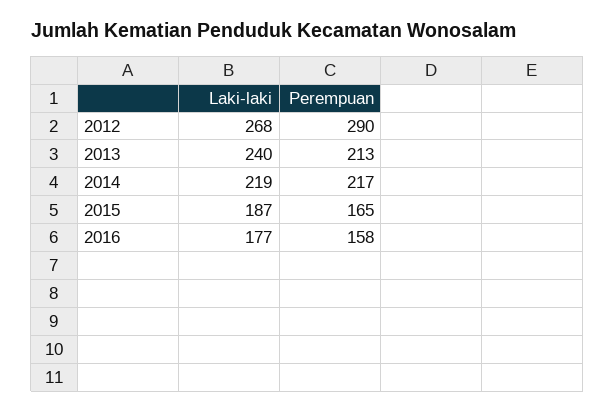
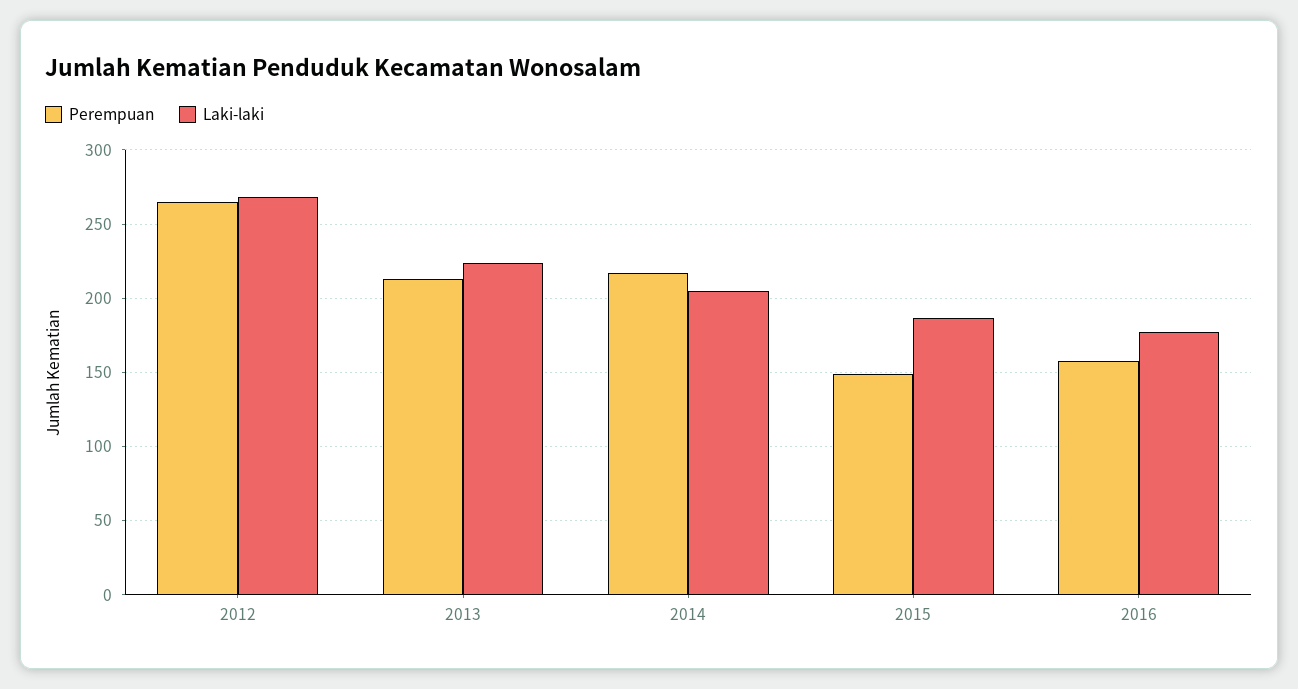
Perempuan, 2012: 290 -> 265
Laki-laki, 2013: 240 -> 225
Laki-laki, 2014: 219 -> 205
Perempuan, 2015: 165 -> 150

